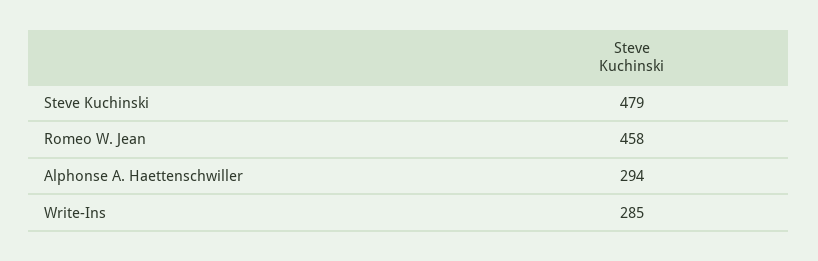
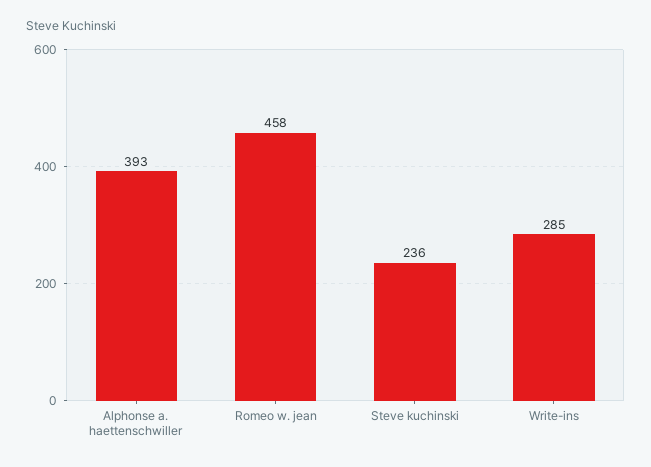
Steve Kuchinski: 479 -> 236
Alphonse A. Haettenschwiller: 294 -> 393

